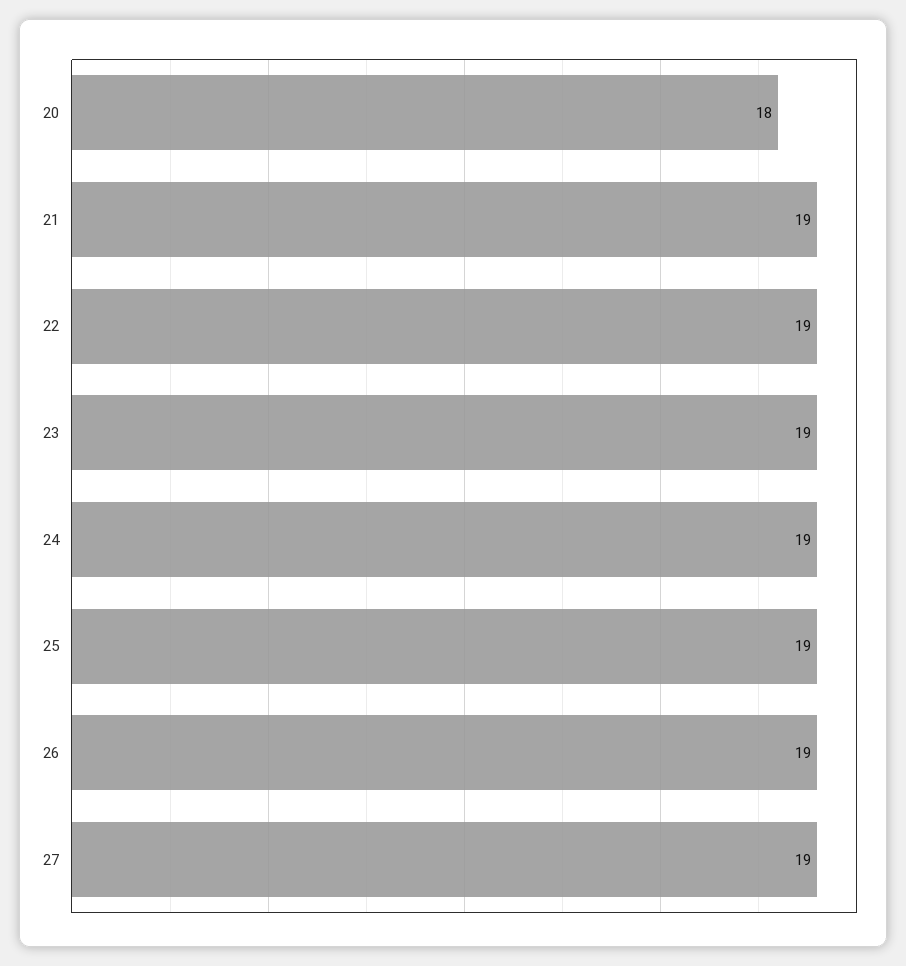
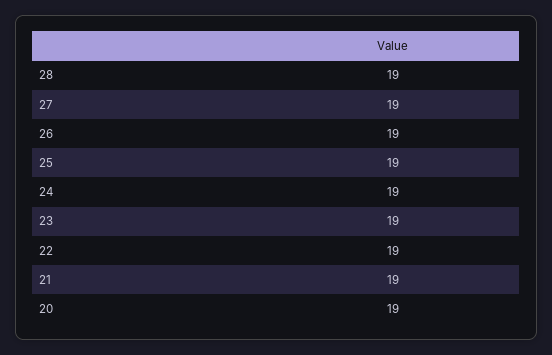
20: 18 -> 19
28: none -> 19

